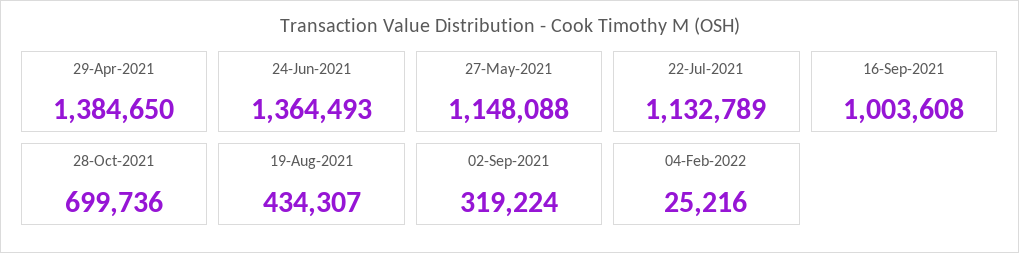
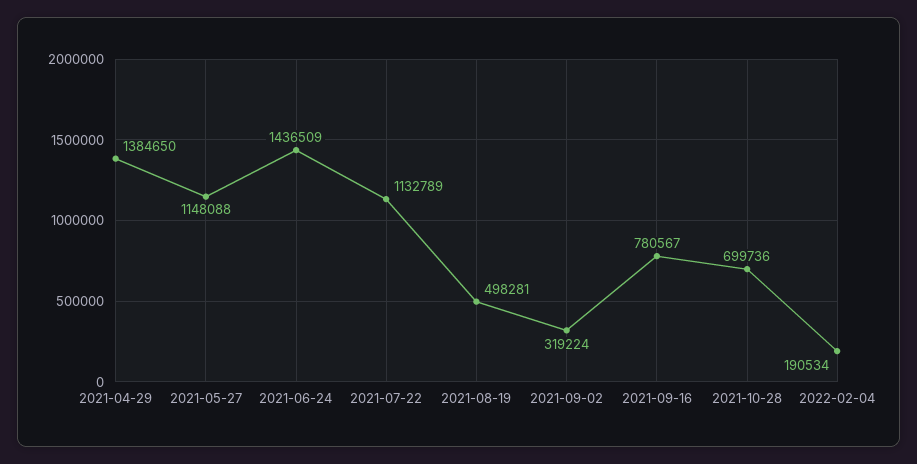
24-Jun-2021: 1364493 -> 1436509
16-Sep-2021: 1003608 -> 780567
19-Aug-2021: 434307 -> 498281
04-Feb-2022: 25216 -> 190534

